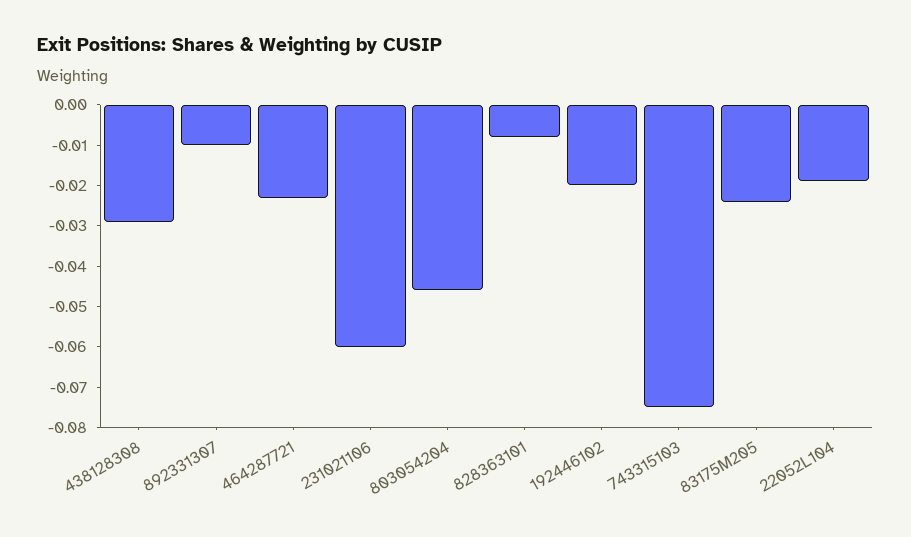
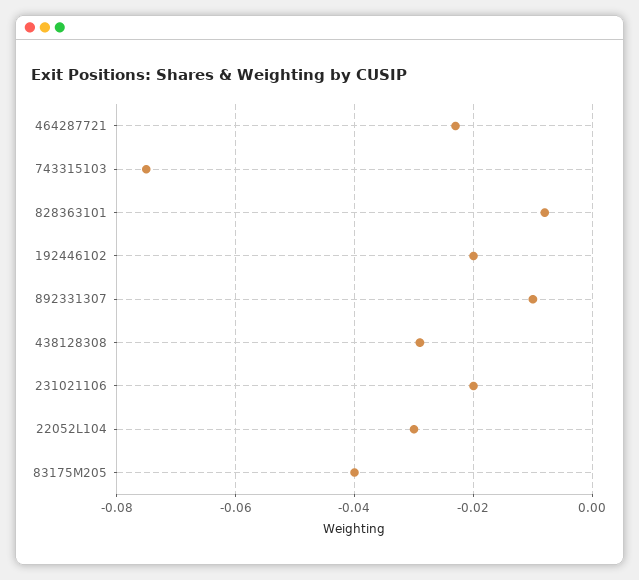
231021106: -0.06 -> -0.02
803054204: -0.045 -> none
83175M205: -0.025 -> -0.04
22052L104: -0.02 -> -0.03

